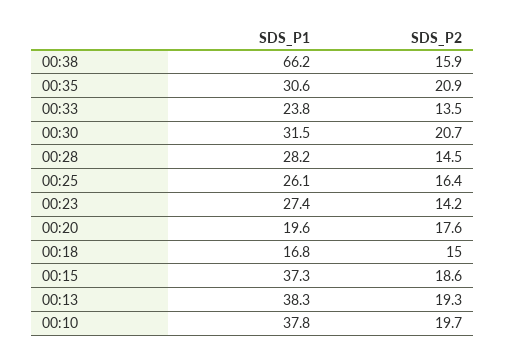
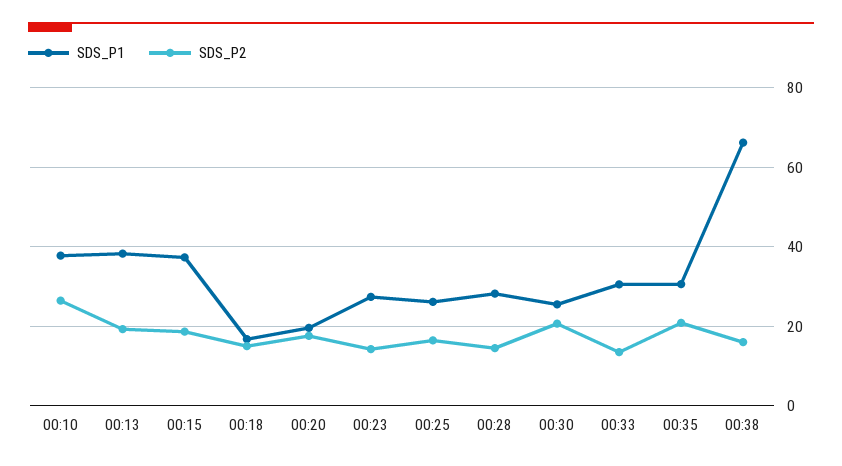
SDS_P1, 00:33: 23.8 -> 30
SDS_P1, 00:30: 31.5 -> 26
SDS_P2, 00:10: 19.7 -> 26

